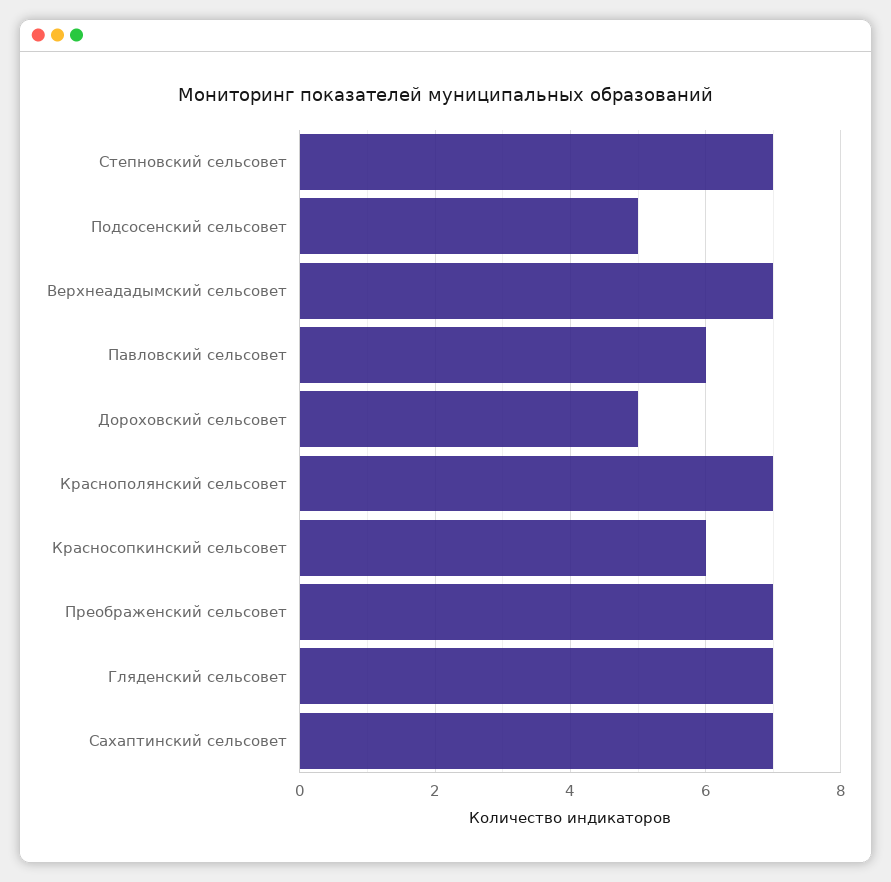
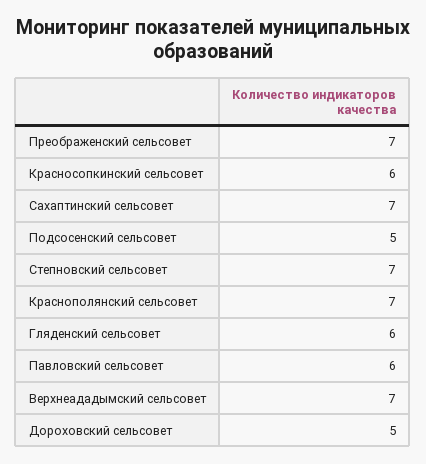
Гляденский сельсовет: 7 -> 6

